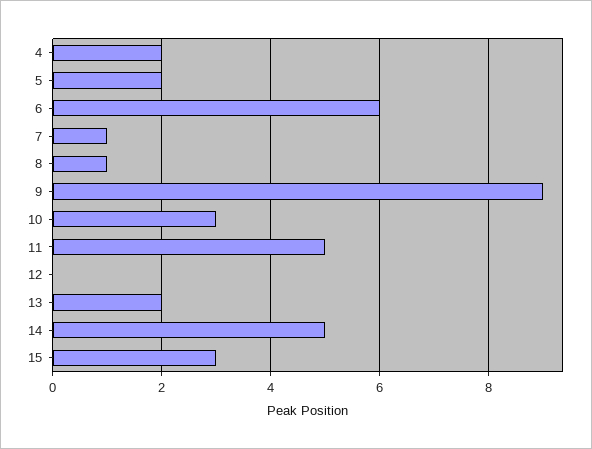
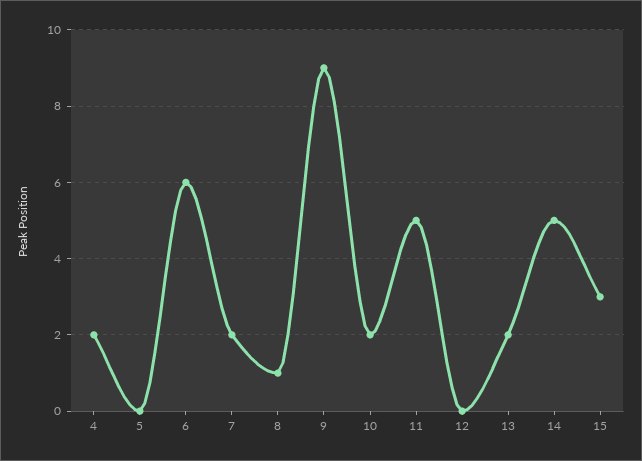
5: 2 -> 0
7: 1 -> 2
10: 3 -> 2

